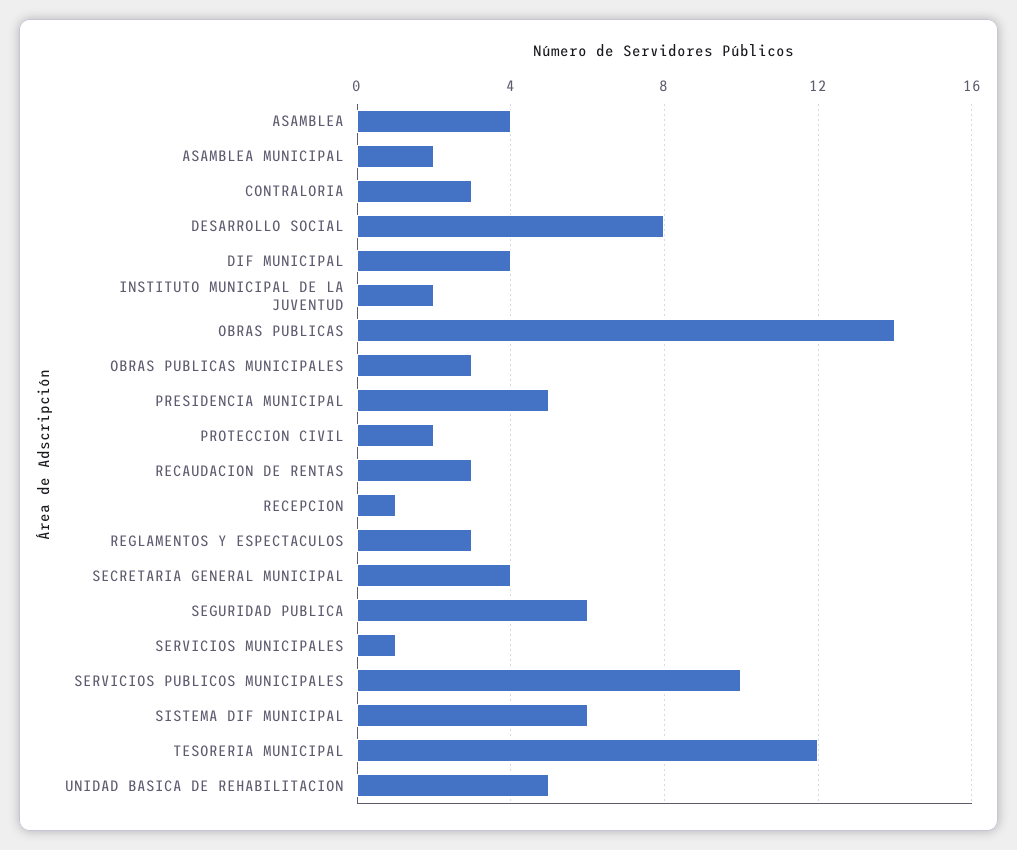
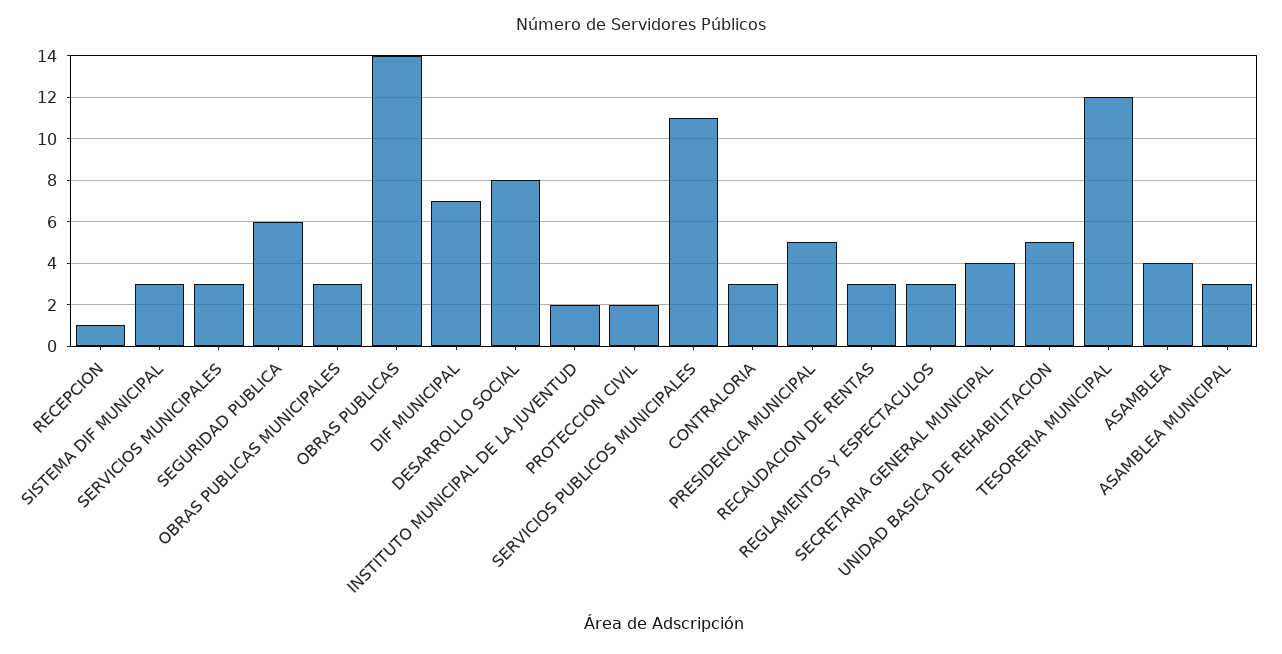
ASAMBLEA MUNICIPAL: 2 -> 3
DIF MUNICIPAL: 4 -> 7
SERVICIOS MUNICIPALES: 1 -> 3
SERVICIOS PUBLICOS MUNICIPALES: 10 -> 11
SISTEMA DIF MUNICIPAL: 6 -> 3

